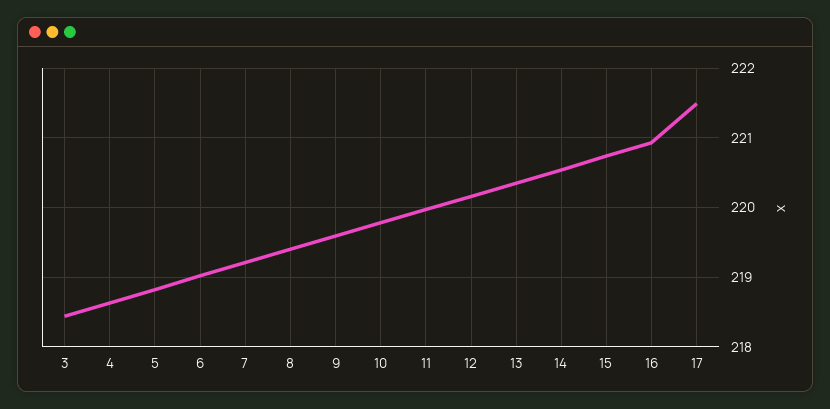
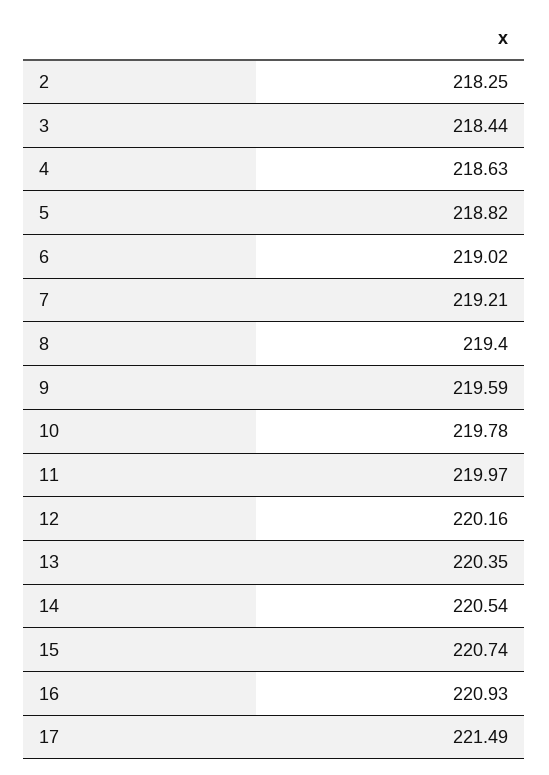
2: none -> 218.25

